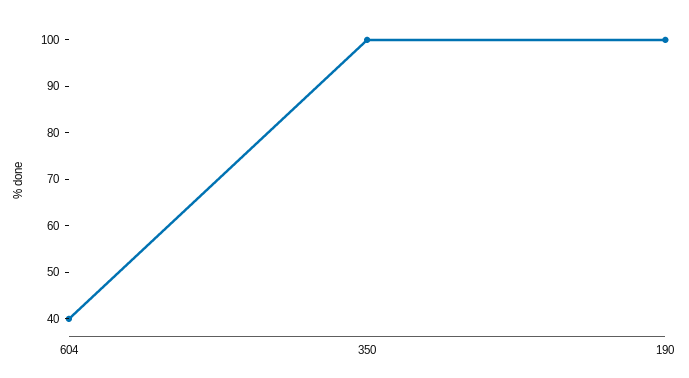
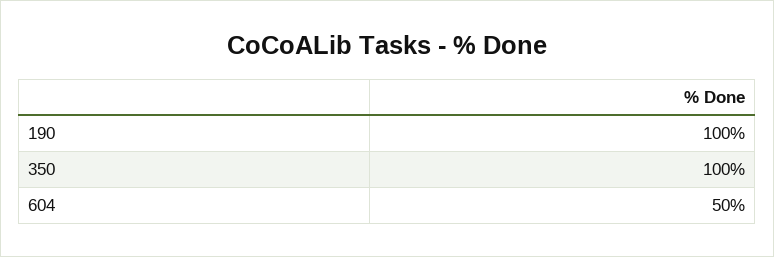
604: 40 -> 50

